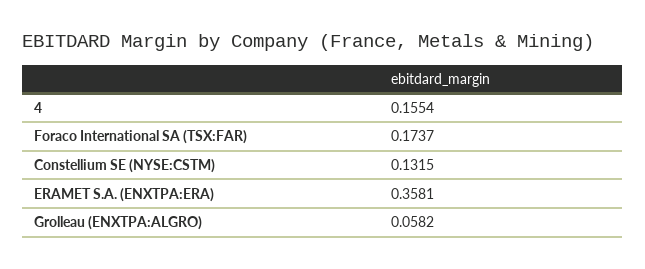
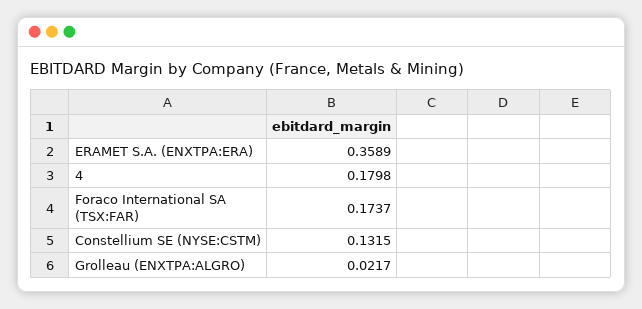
4: 0.1554 -> 0.1798
ERAMET S.A. (ENXTPA:ERA): 0.3581 -> 0.3589
Grolleau (ENXTPA:ALGRO): 0.0582 -> 0.0217

